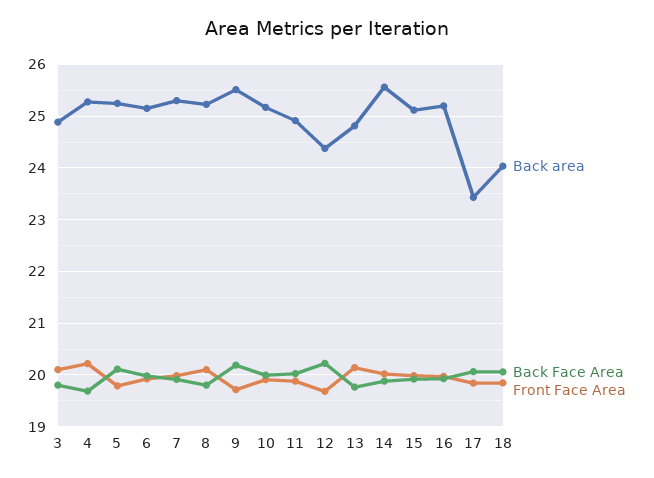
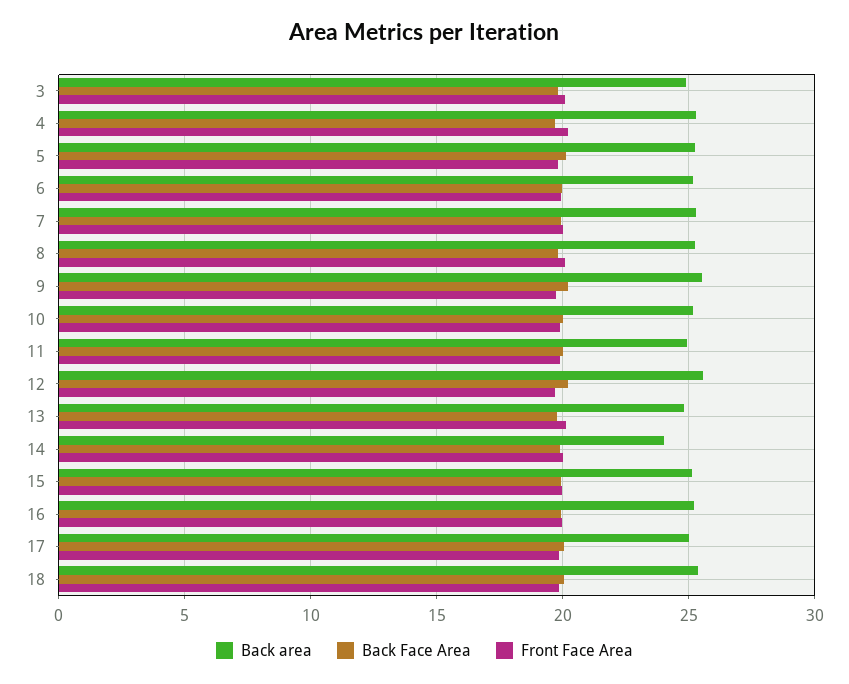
Back area, 12: 24.4 -> 25.5
Back area, 14: 25.6 -> 24
Back area, 17: 23.4 -> 25
Back area, 18: 24 -> 25.5

